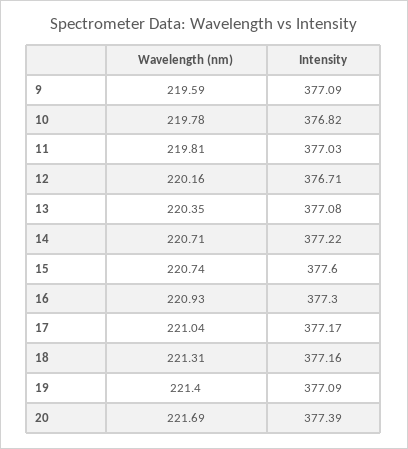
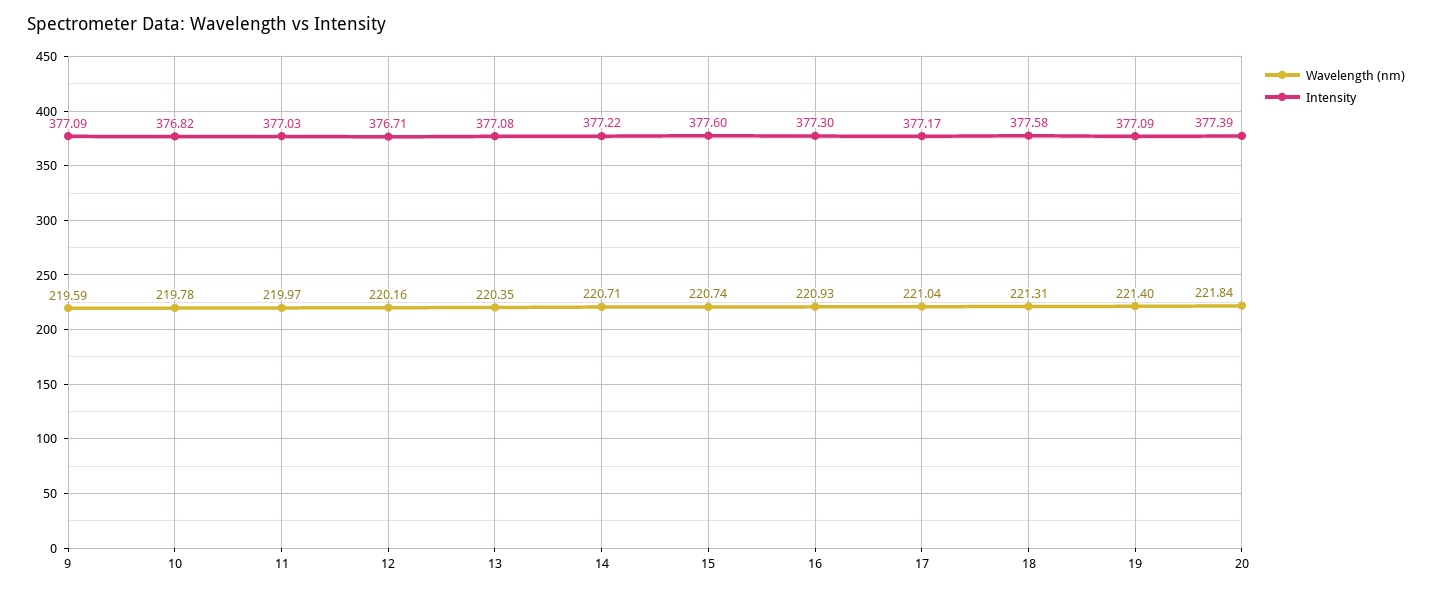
Wavelength (nm), 11: 219.81 -> 219.97
Intensity, 18: 377.16 -> 377.58
Wavelength (nm), 20: 221.69 -> 221.84

